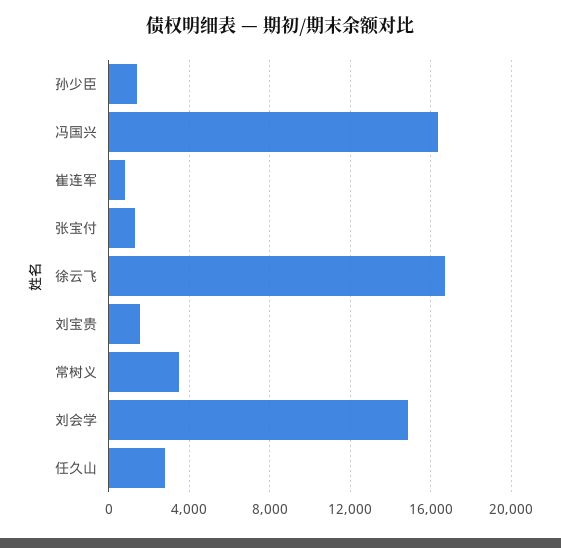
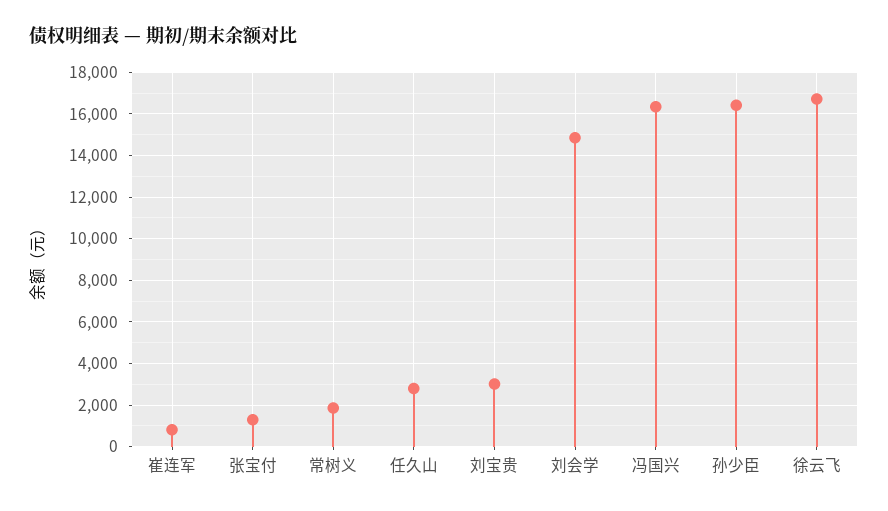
孙少臣: 1500 -> 16500
刘宝贵: 1500 -> 3000
常树义: 3500 -> 2000

